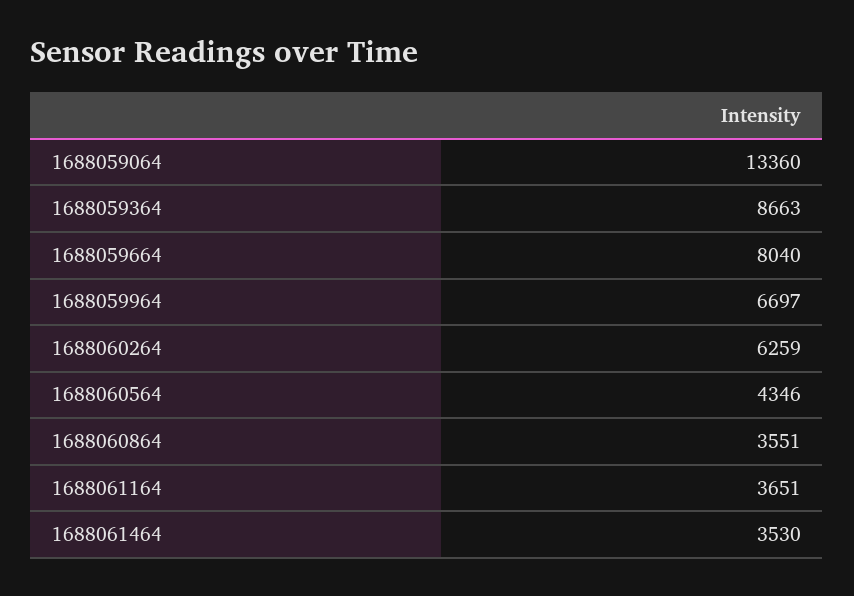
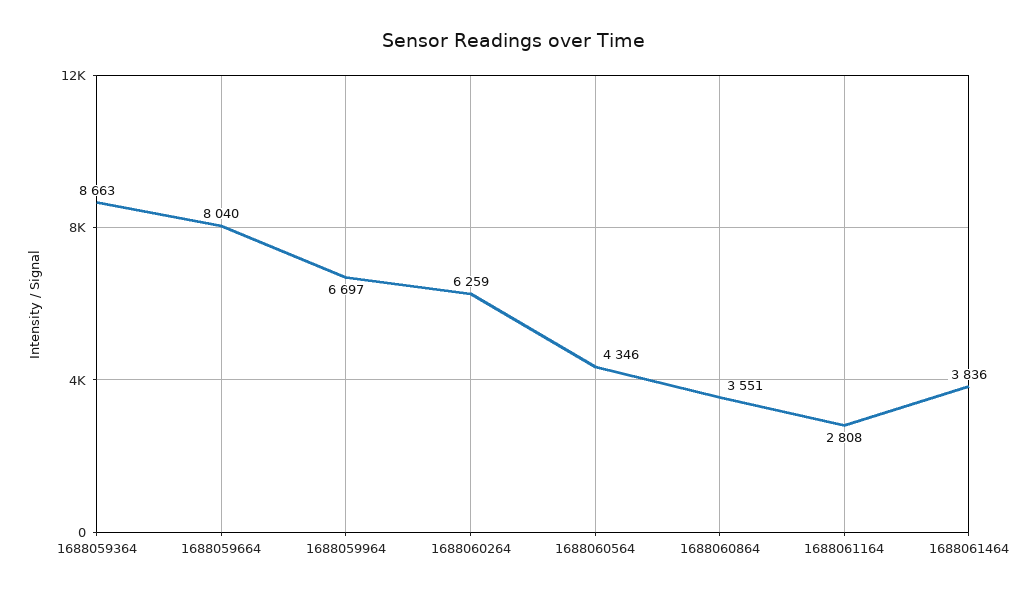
1688059064: 13360 -> none
1688061164: 3651 -> 2808
1688061464: 3530 -> 3836

